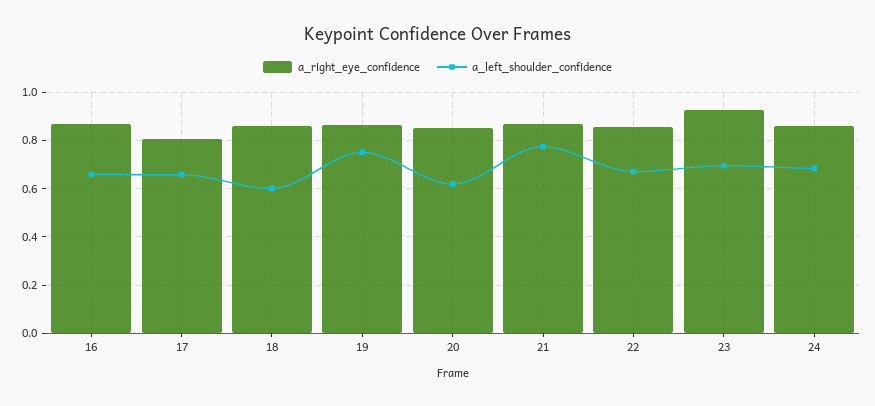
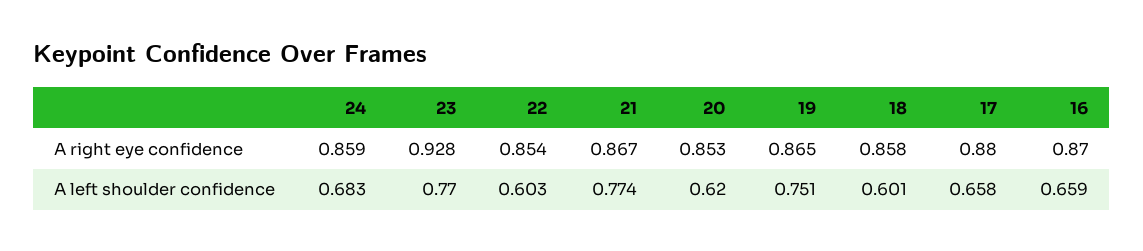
a_right_eye_confidence, 17: 0.8 -> 0.88
a_left_shoulder_confidence, 22: 0.675 -> 0.603
a_left_shoulder_confidence, 23: 0.7 -> 0.77

